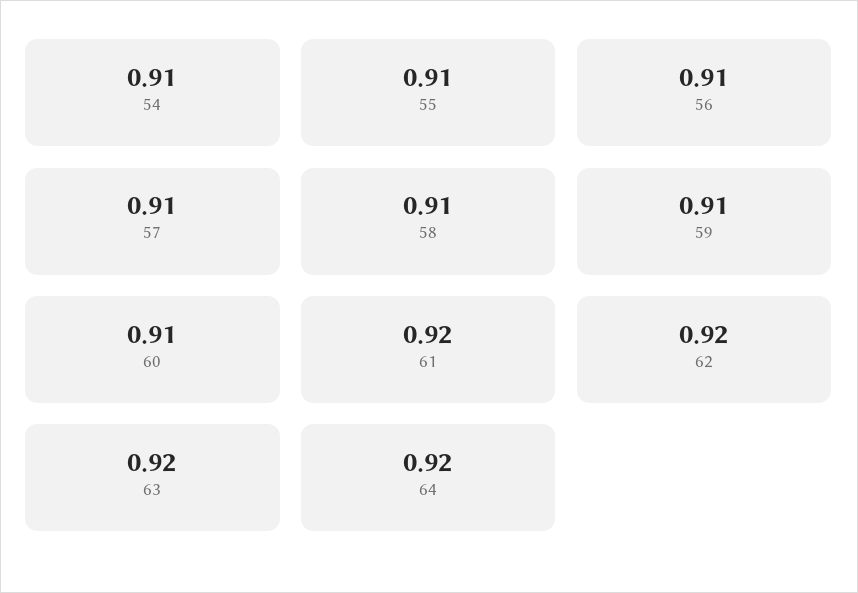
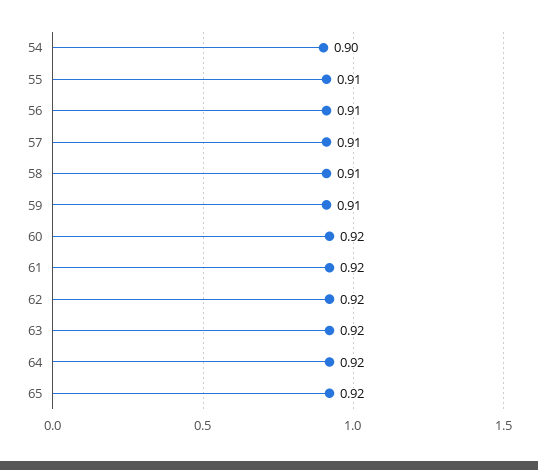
54: 0.91 -> 0.9
60: 0.91 -> 0.92
65: none -> 0.92

